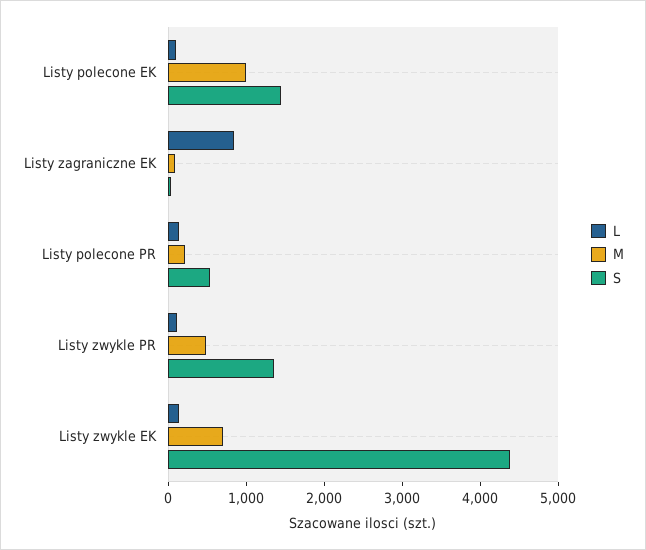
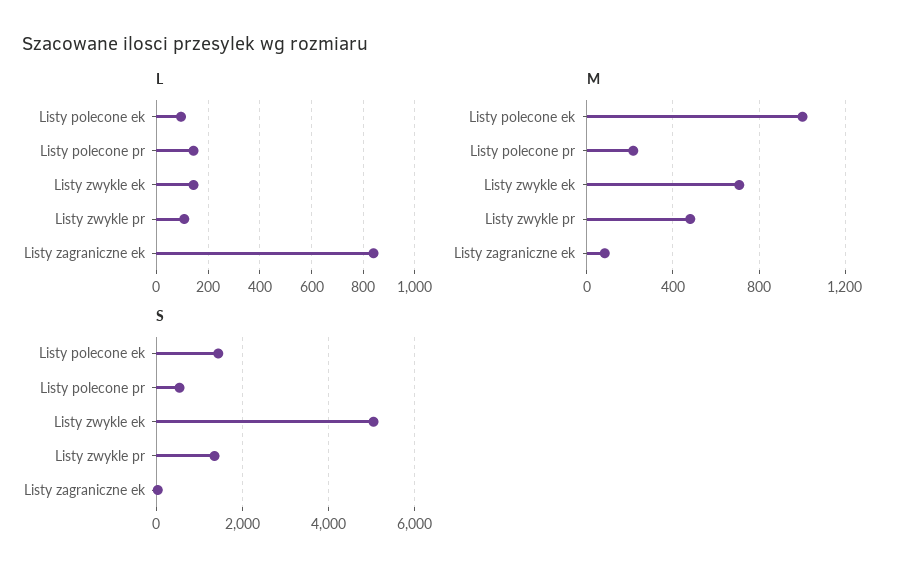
S, Listy zwykle EK: 4400 -> 5000

